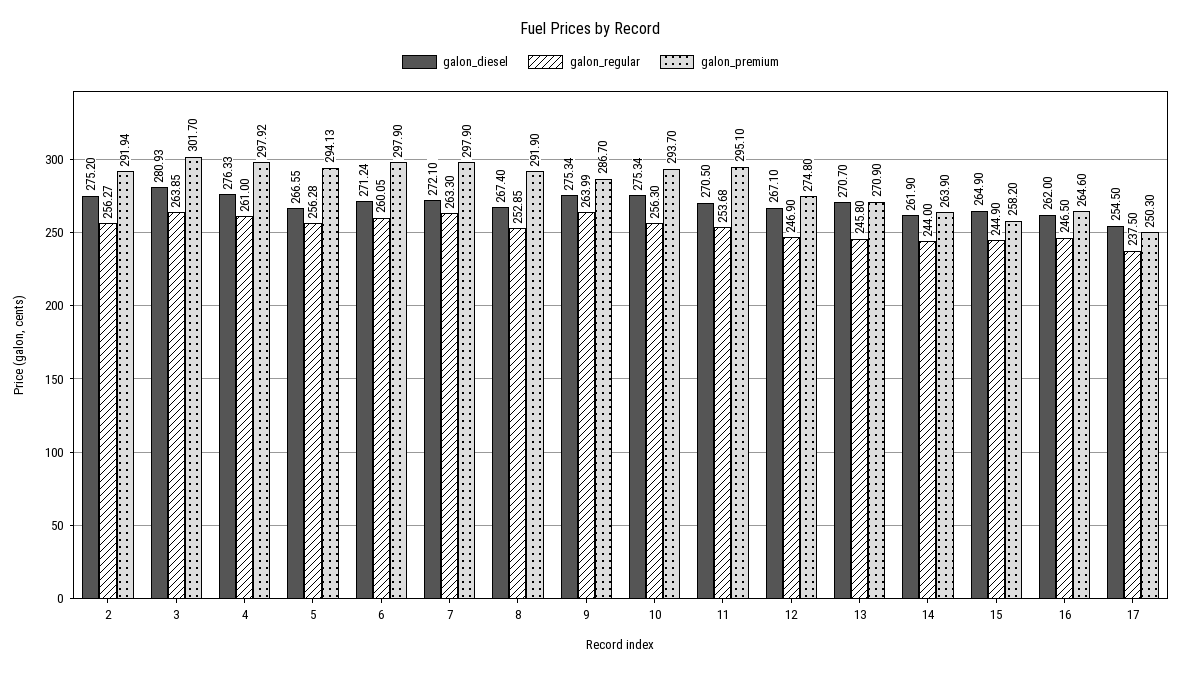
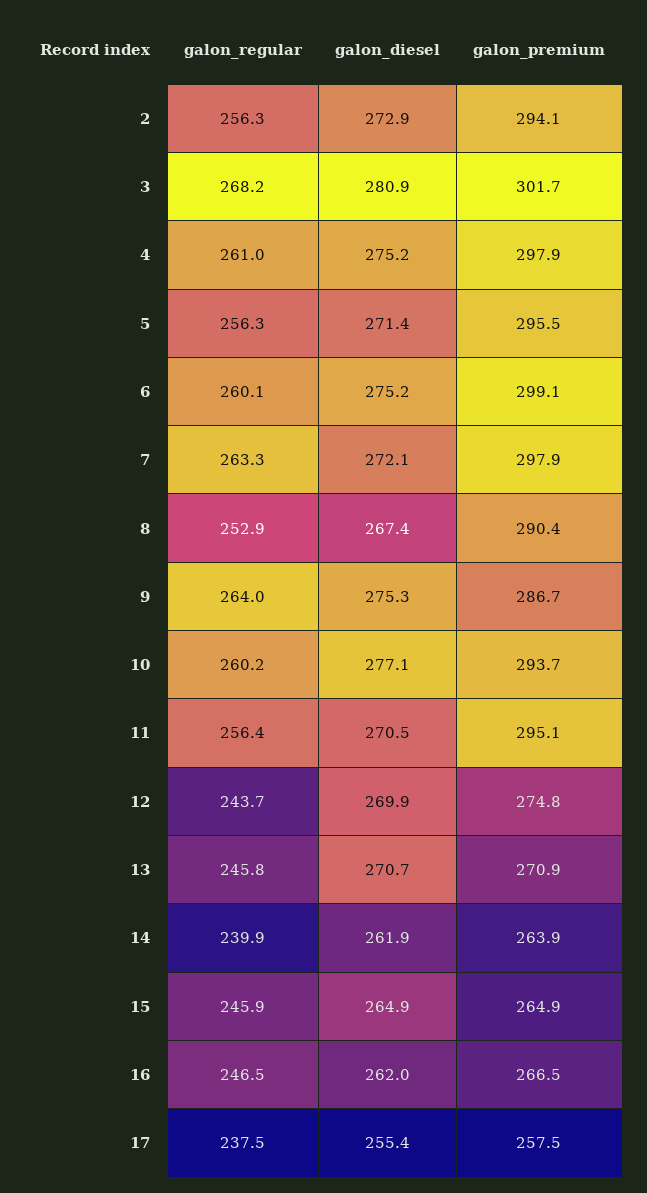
galon_diesel, 2: 275.2 -> 272.9
galon_premium, 2: 291.94 -> 294.1
galon_regular, 3: 263.85 -> 268.2
galon_diesel, 4: 276.33 -> 275.2
galon_diesel, 5: 266.55 -> 271.4
galon_premium, 5: 294.13 -> 295.5
galon_diesel, 6: 271.24 -> 275.2
galon_premium, 6: 297.9 -> 299.1
galon_premium, 8: 291.9 -> 290.4
galon_diesel, 10: 275.34 -> 277.1
galon_regular, 10: 256.3 -> 260.2
galon_regular, 11: 253.68 -> 256.4
galon_diesel, 12: 267.1 -> 269.9
galon_regular, 12: 246.9 -> 243.7
galon_regular, 14: 244 -> 239.9
galon_regular, 15: 244.9 -> 245.9
galon_premium, 15: 258.2 -> 264.9
galon_premium, 16: 264.6 -> 266.5
galon_diesel, 17: 254.5 -> 255.4
galon_premium, 17: 250.3 -> 257.5

